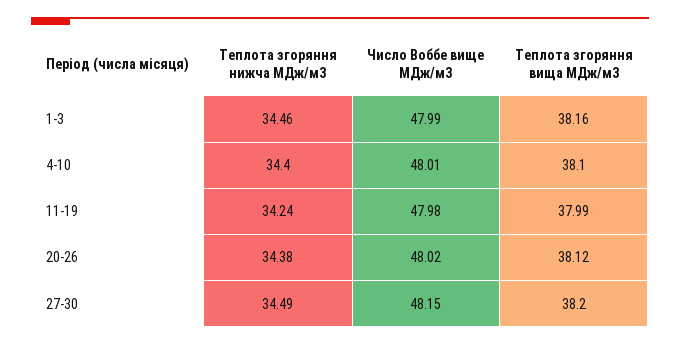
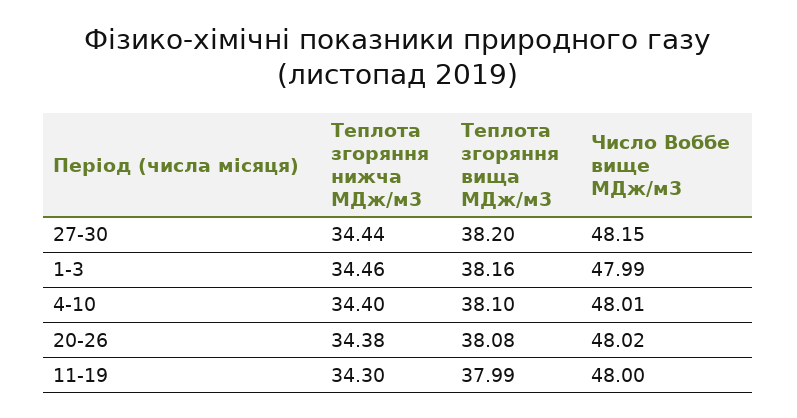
Теплота згоряння нижча МДж/м3, 11-19: 34.24 -> 34.3
Число Воббе вище МДж/м3, 11-19: 47.98 -> 48
Теплота згоряння вища МДж/м3, 20-26: 38.12 -> 38.08
Теплота згоряння нижча МДж/м3, 27-30: 34.49 -> 34.44

